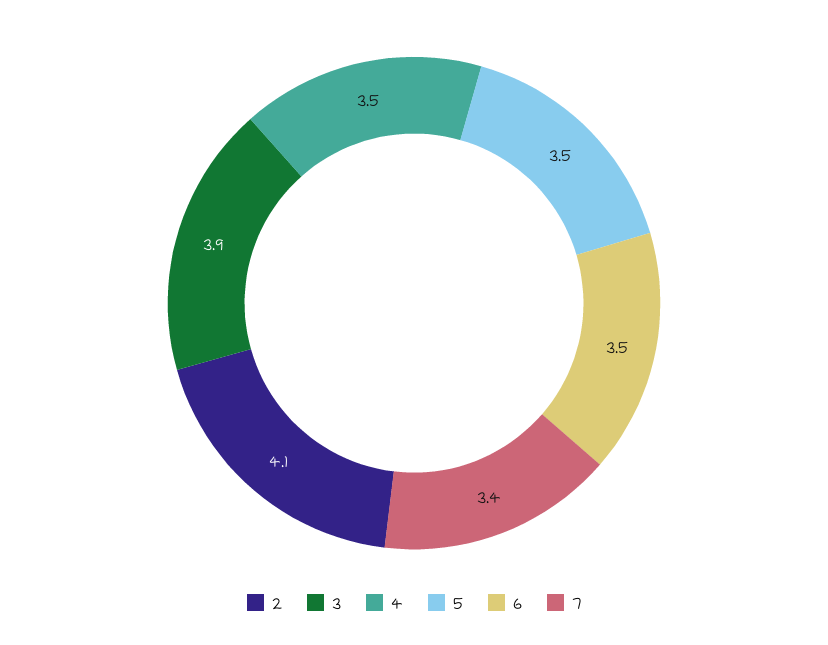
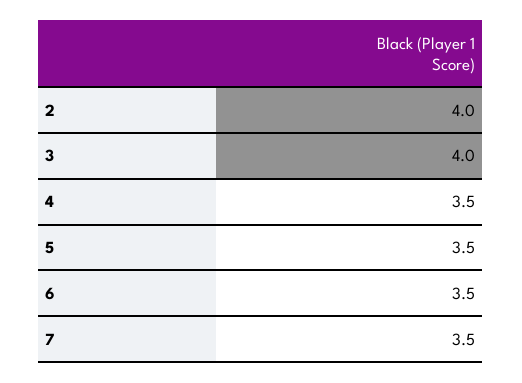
2: 4.1 -> 4
3: 3.9 -> 4
7: 3.4 -> 3.5

